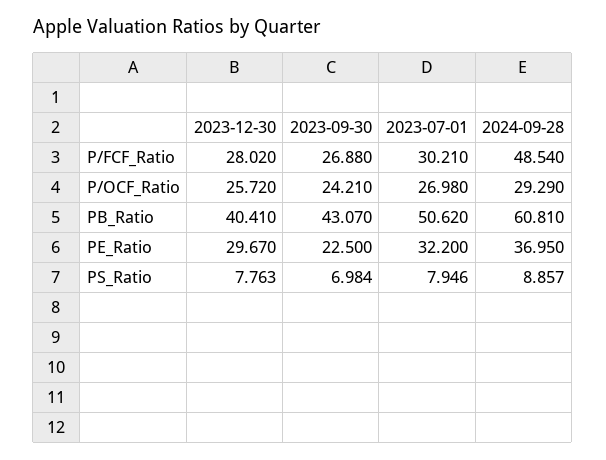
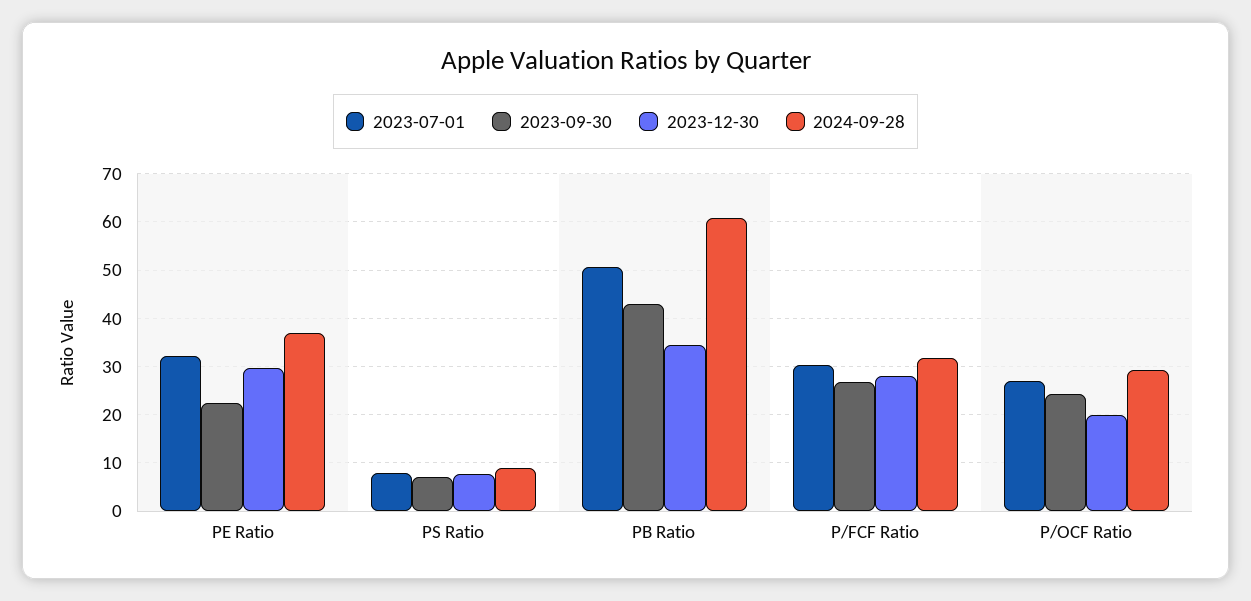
2024-09-28, P/FCF_Ratio: 48.54 -> 32
2023-12-30, P/OCF_Ratio: 25.72 -> 20
2023-12-30, PB_Ratio: 40.41 -> 34

